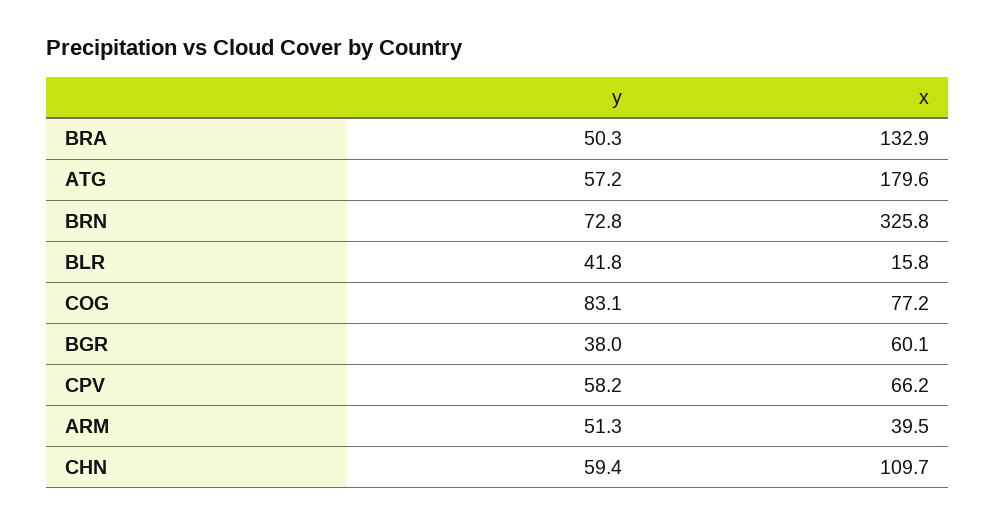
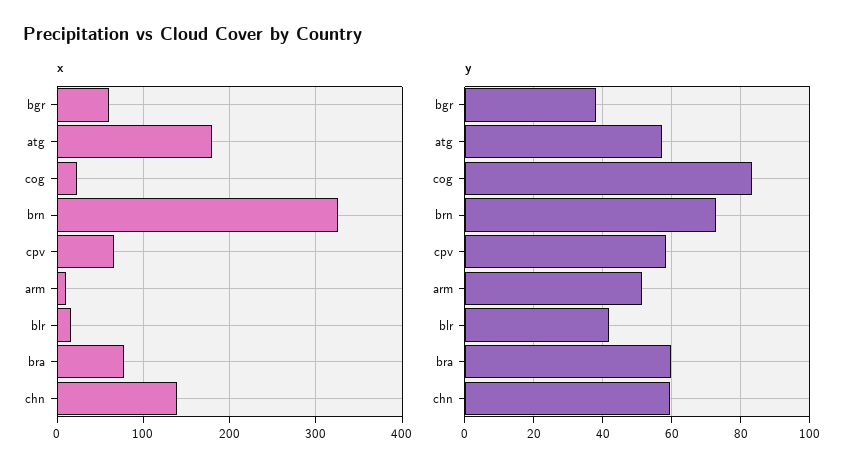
y, BRA: 50.3 -> 60
x, BRA: 132.9 -> 80
x, COG: 77.2 -> 20
x, ARM: 39.5 -> 10
x, CHN: 109.7 -> 140

